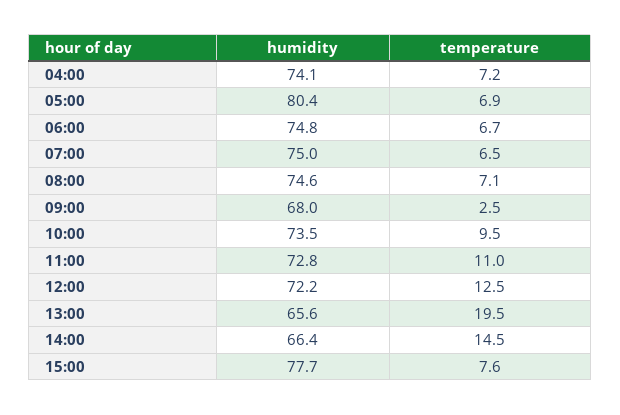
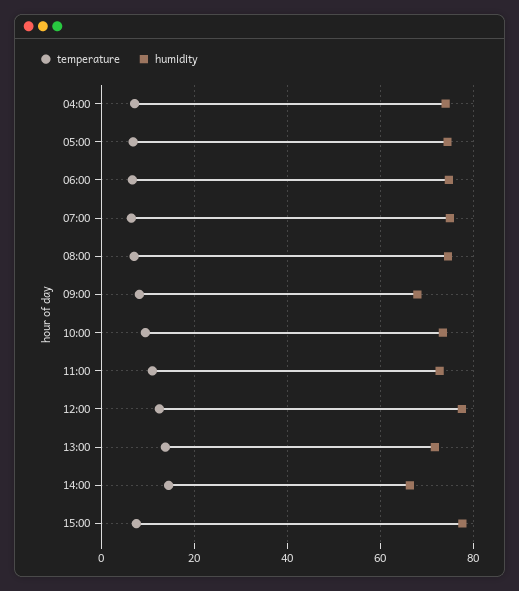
humidity, 05:00: 80.4 -> 74
temperature, 09:00: 2.5 -> 8
humidity, 12:00: 72.2 -> 78
humidity, 13:00: 65.6 -> 72
temperature, 13:00: 19.5 -> 14

